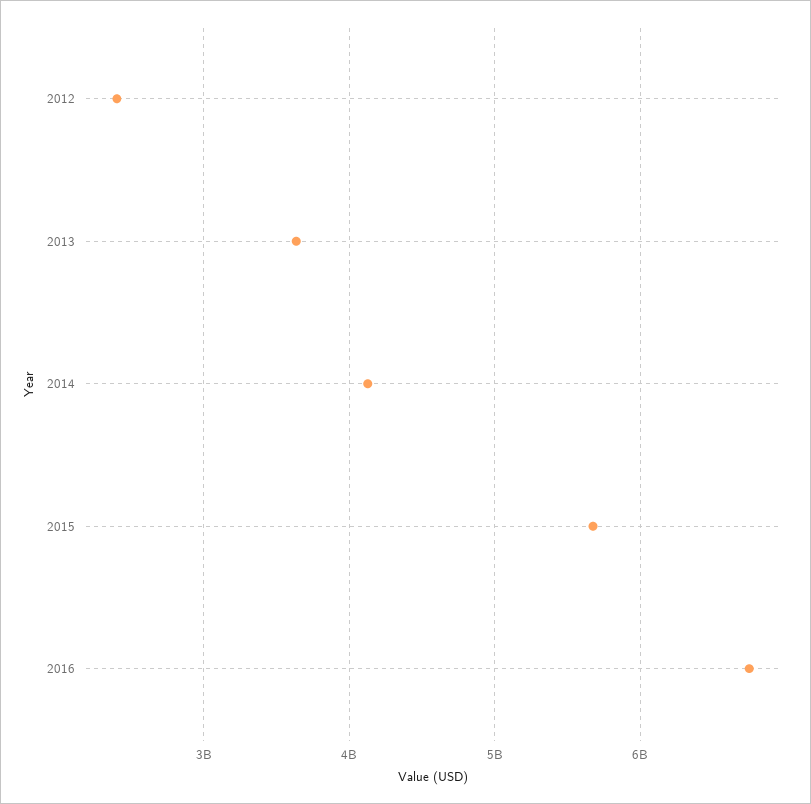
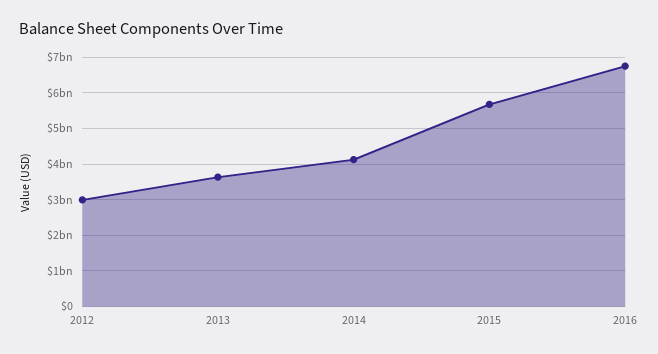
2012: 2400000000 -> 3000000000

